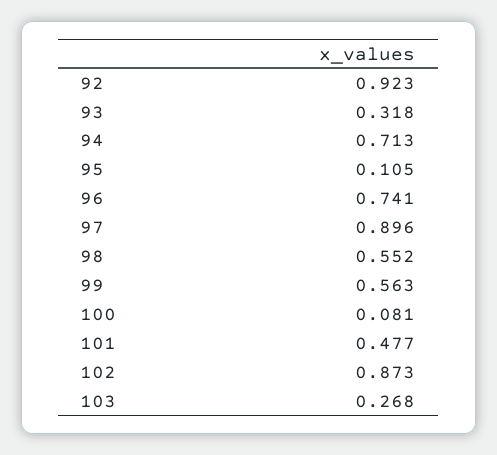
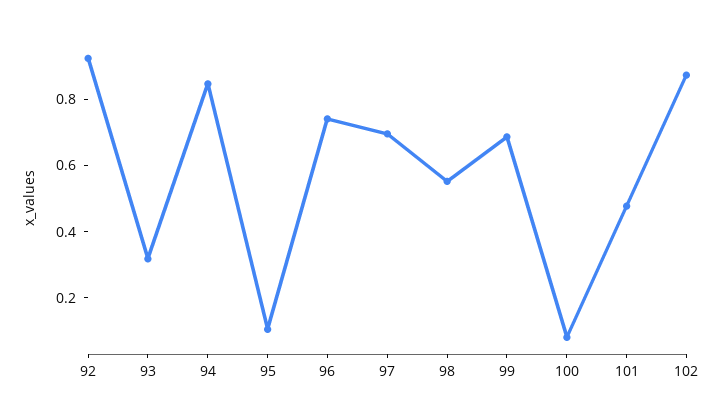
94: 0.713 -> 0.85
97: 0.896 -> 0.7
99: 0.563 -> 0.7
103: 0.268 -> none

